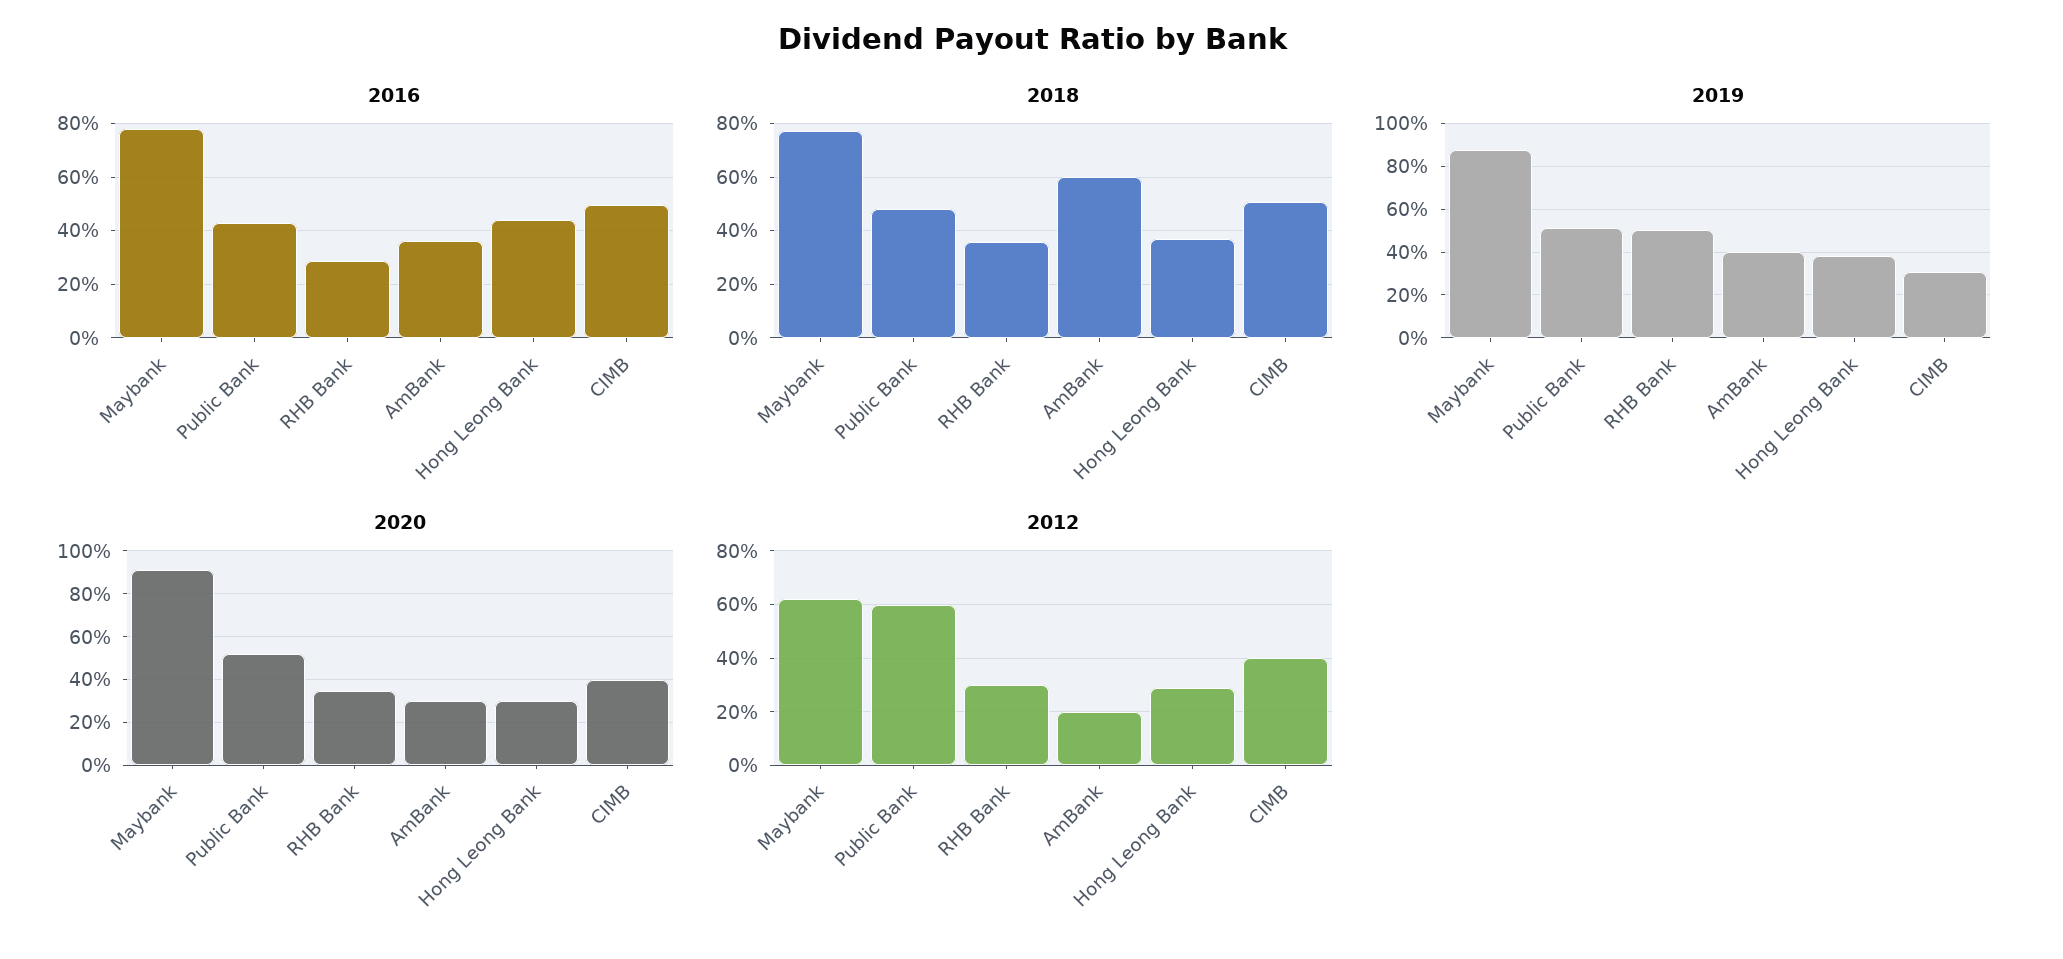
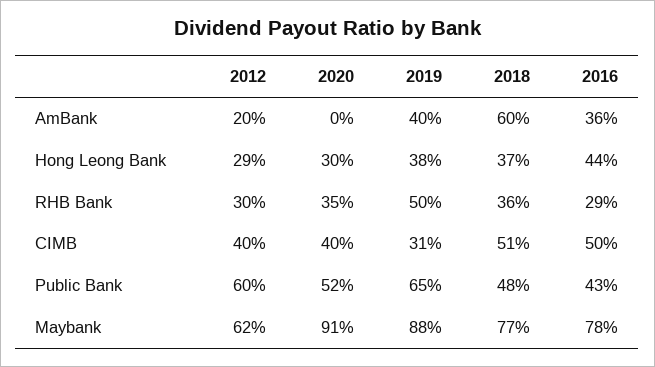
2019, Public Bank: 50 -> 65
2020, AmBank: 30 -> 0

